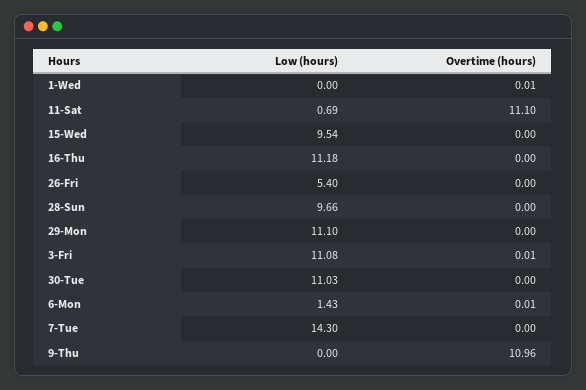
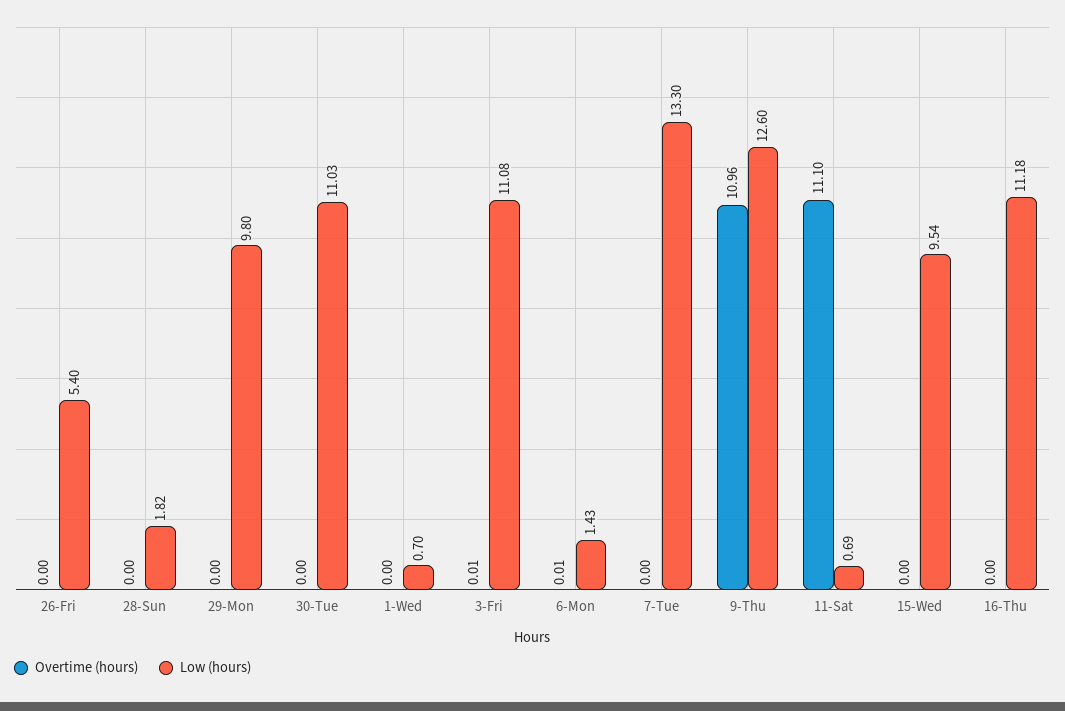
Low (hours), 1-Wed: 0 -> 0.7
Overtime (hours), 1-Wed: 0.01 -> 0
Low (hours), 28-Sun: 9.66 -> 1.82
Low (hours), 29-Mon: 11.1 -> 9.8
Low (hours), 7-Tue: 14.3 -> 13.3
Low (hours), 9-Thu: 0 -> 12.6

